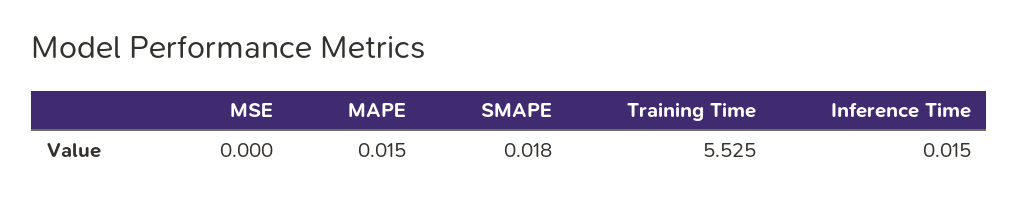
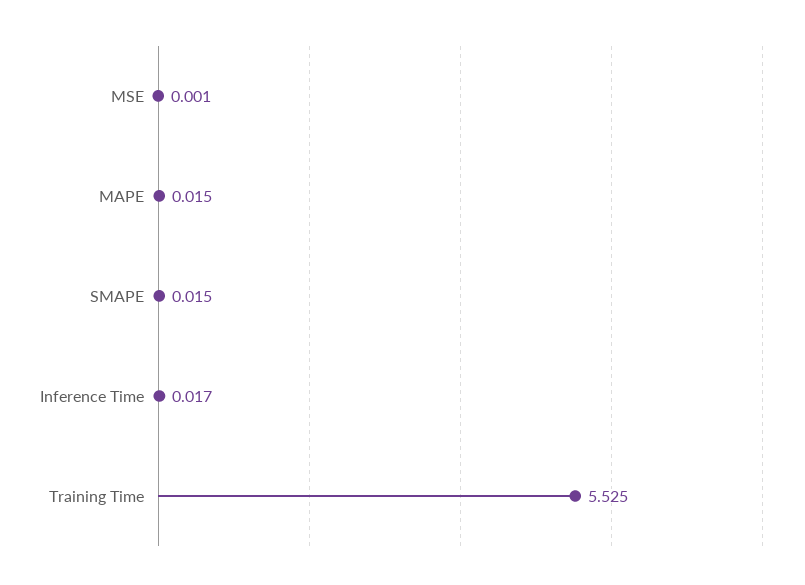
MSE: 0 -> 0.001
SMAPE: 0.018 -> 0.015
Inference Time: 0.015 -> 0.017

